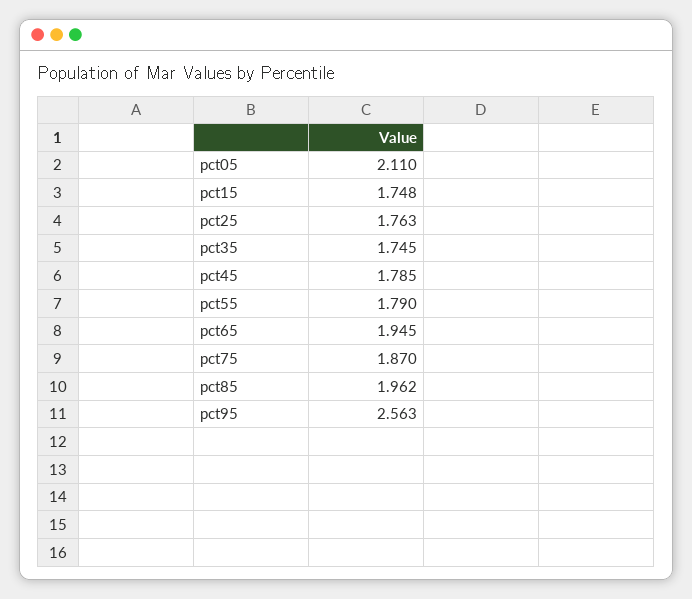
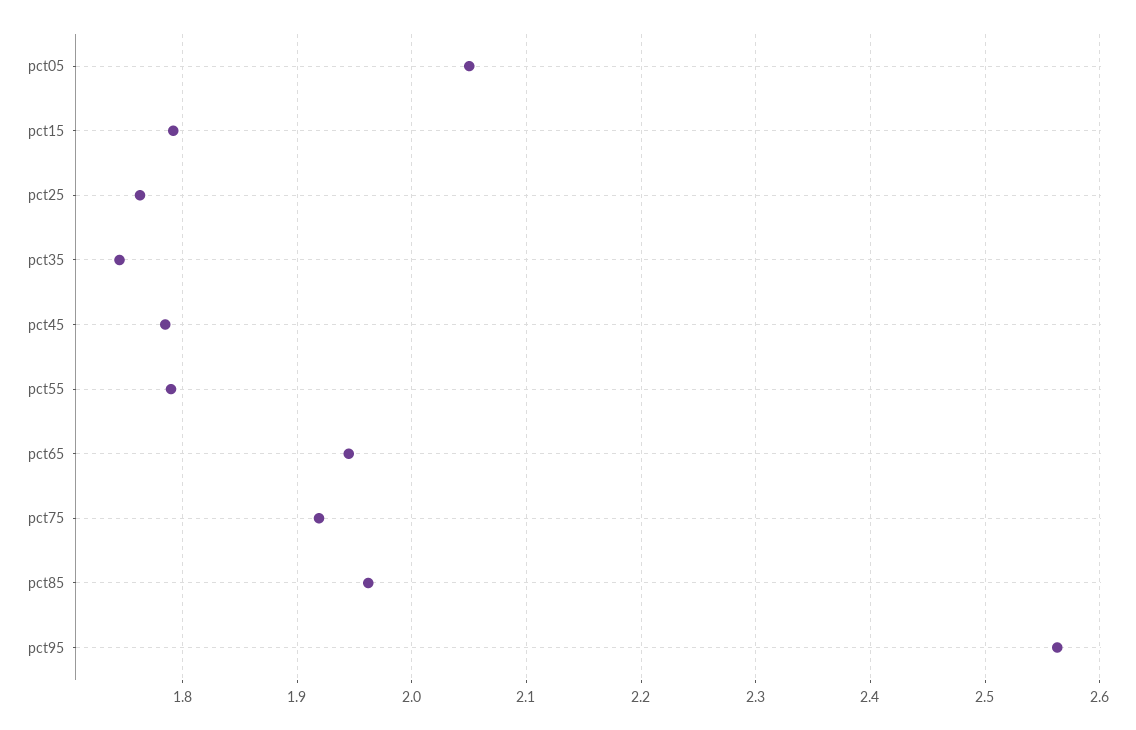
pct05: 2.11 -> 2.05
pct15: 1.748 -> 1.79
pct75: 1.87 -> 1.92

